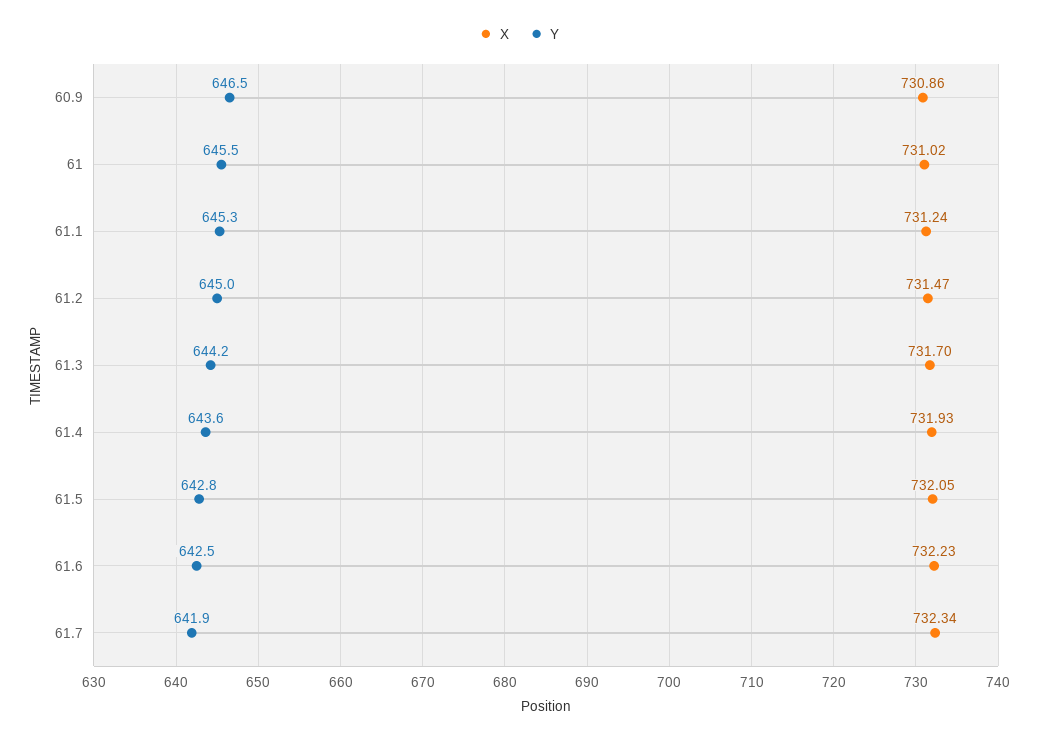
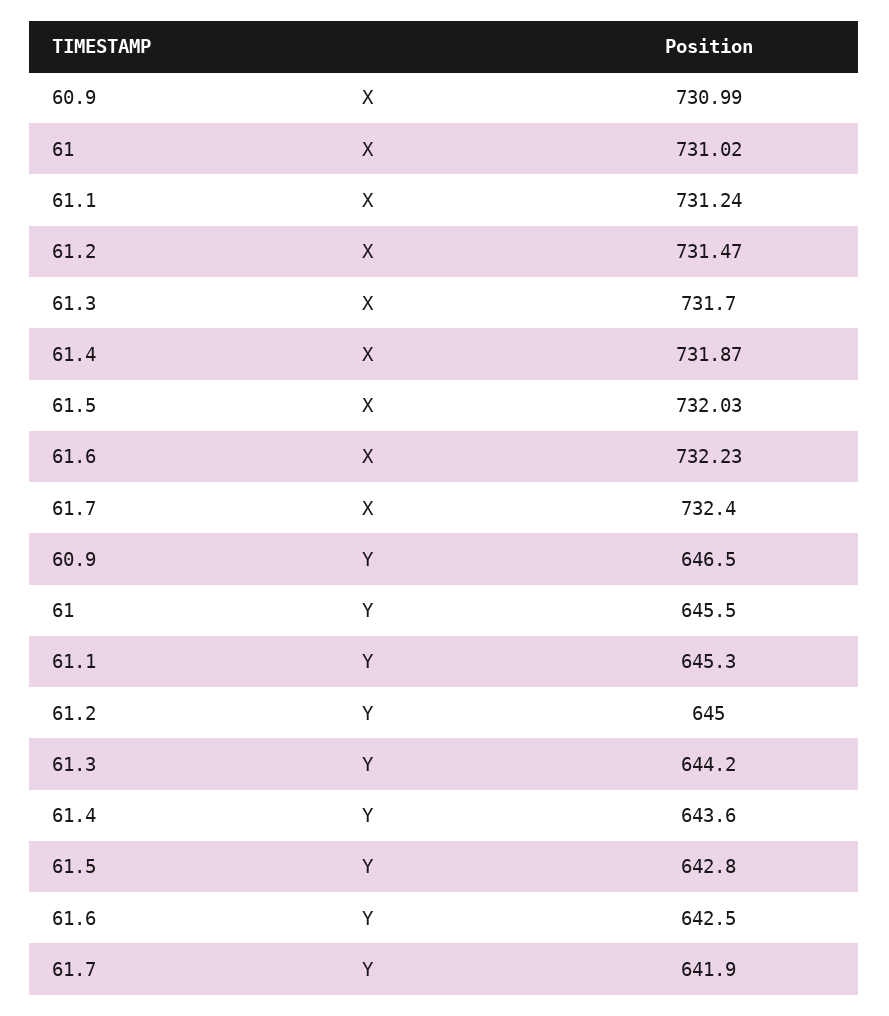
X, 60.9: 730.86 -> 730.99
X, 61.4: 731.93 -> 731.87
X, 61.5: 732.05 -> 732.03
X, 61.7: 732.34 -> 732.4

